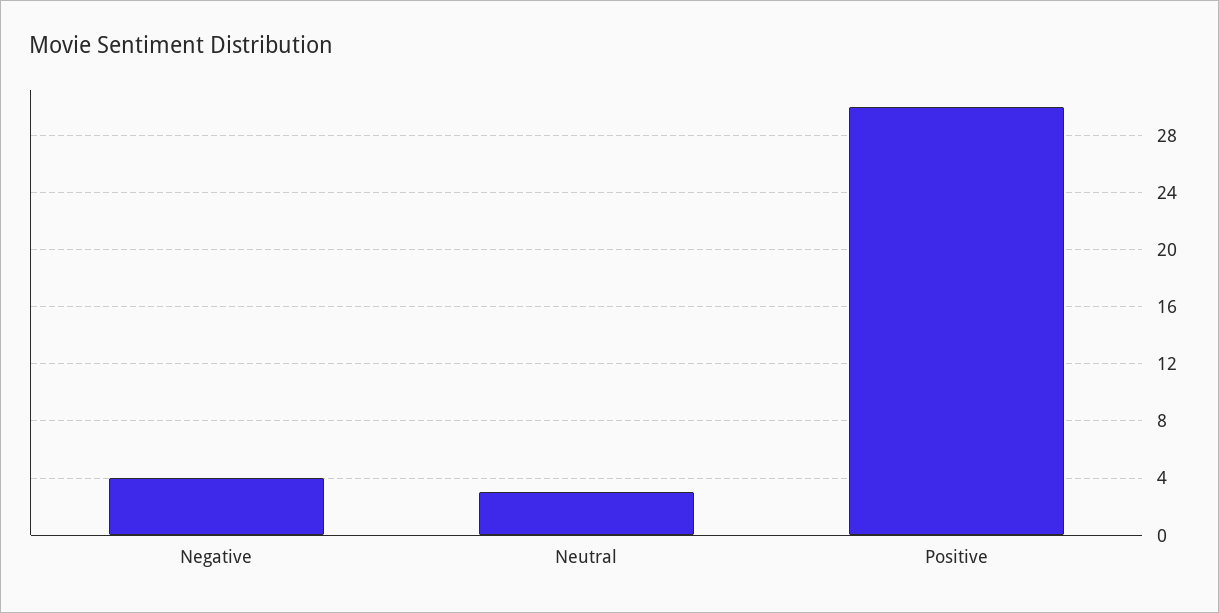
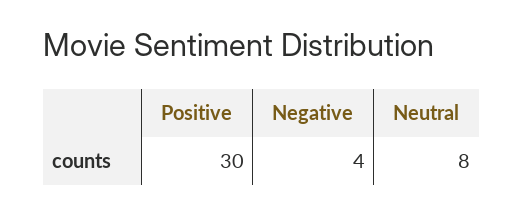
Neutral: 3 -> 8

